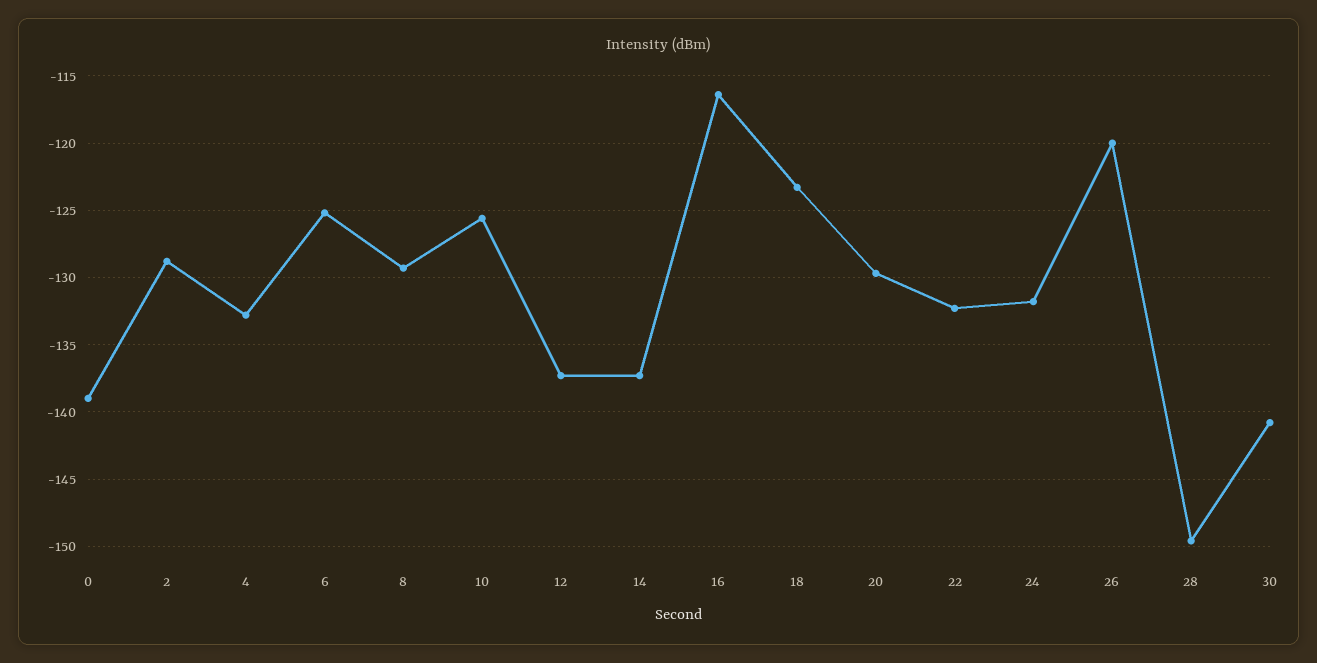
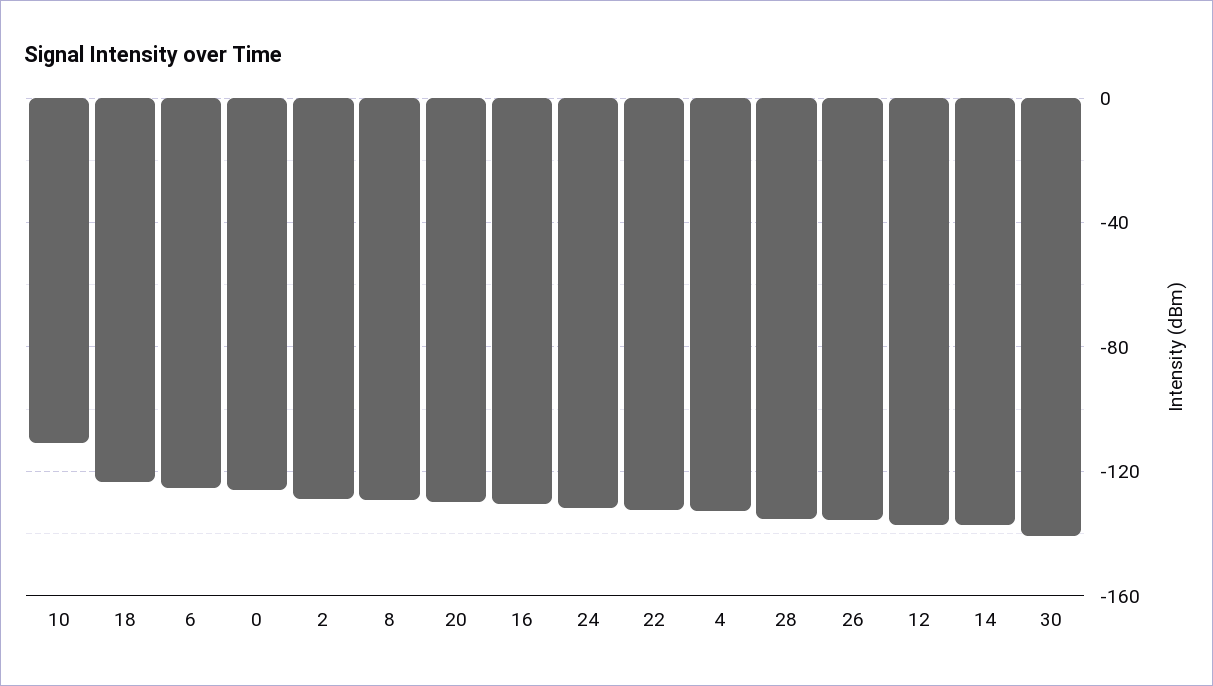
0: -139 -> -125
10: -125.5 -> -110
16: -116.5 -> -130
26: -120 -> -135
28: -149.5 -> -135

